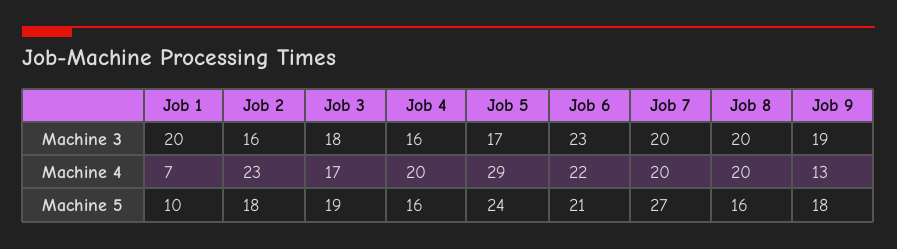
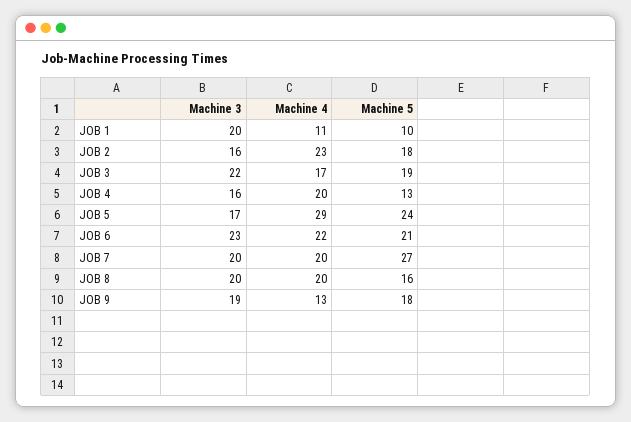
Job 3, Machine 3: 18 -> 22
Job 1, Machine 4: 7 -> 11
Job 4, Machine 5: 16 -> 13

